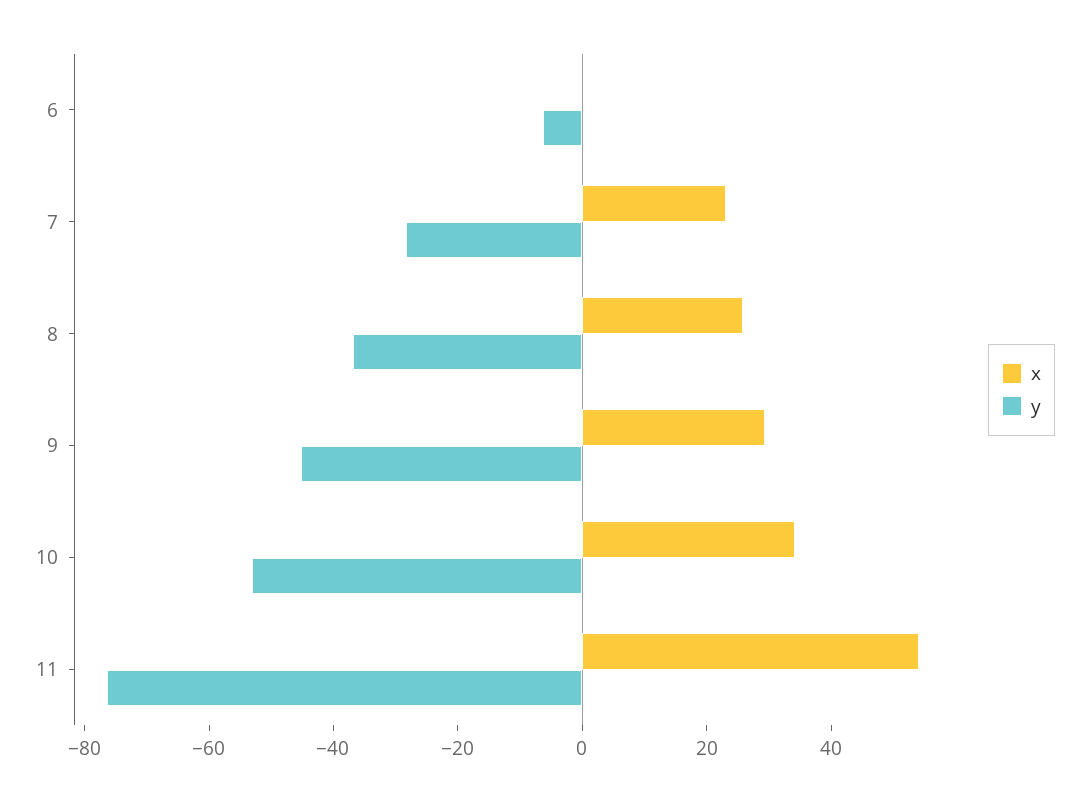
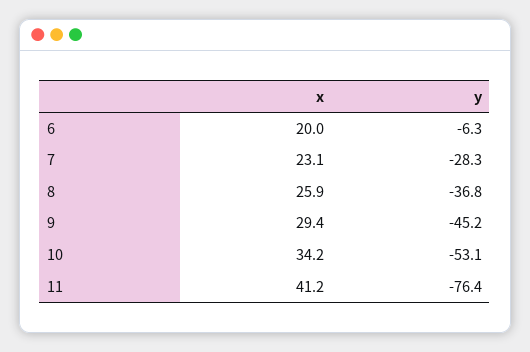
x, 6: 0 -> 20
x, 11: 55 -> 41.2

